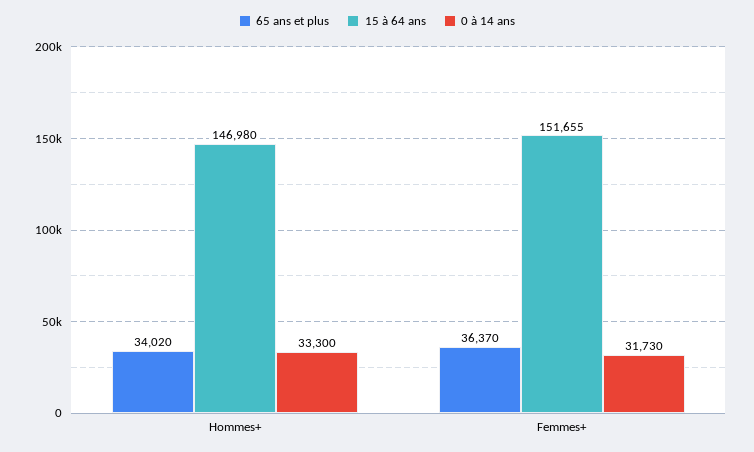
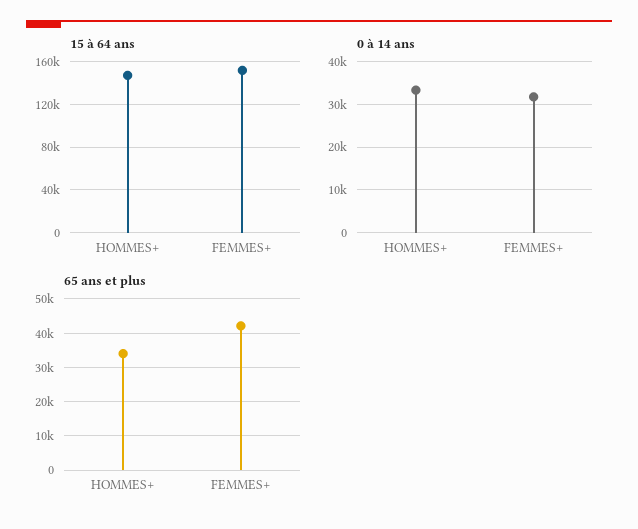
65 ans et plus, Femmes+: 36370 -> 42000

